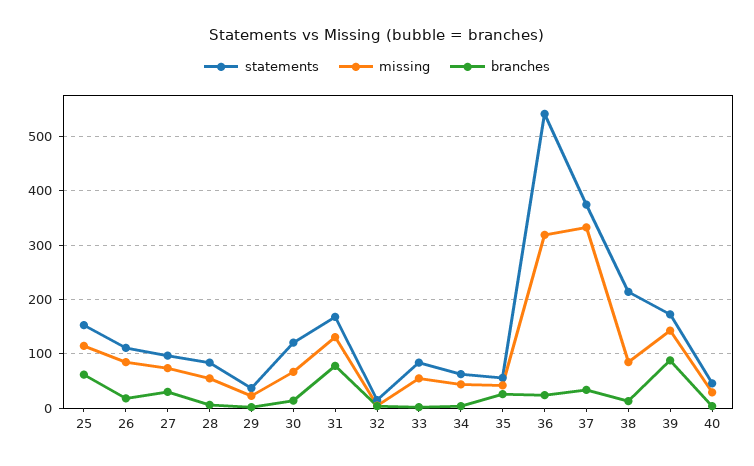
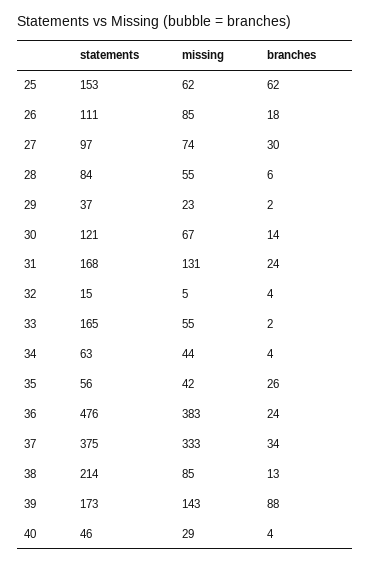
missing, 25: 120 -> 62
branches, 31: 80 -> 24
statements, 33: 80 -> 165
statements, 36: 540 -> 476
missing, 36: 320 -> 383

